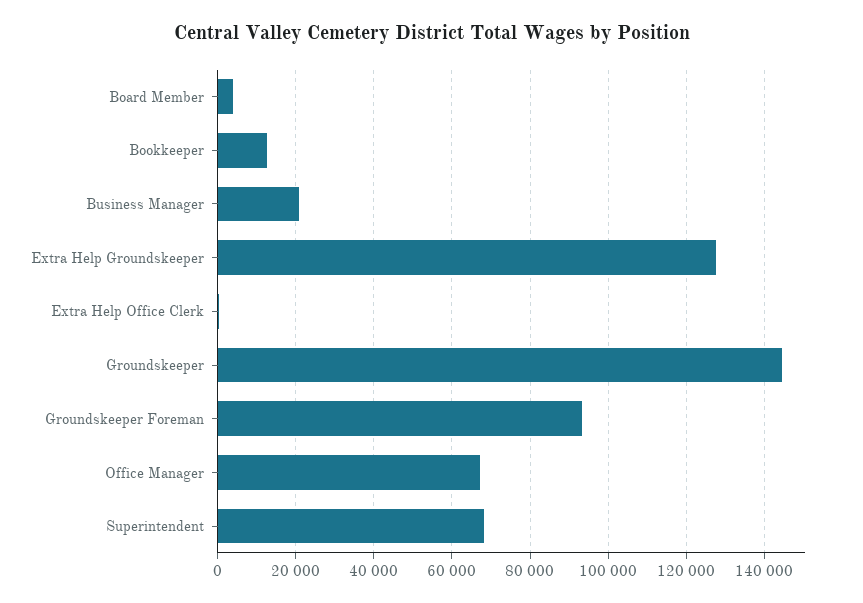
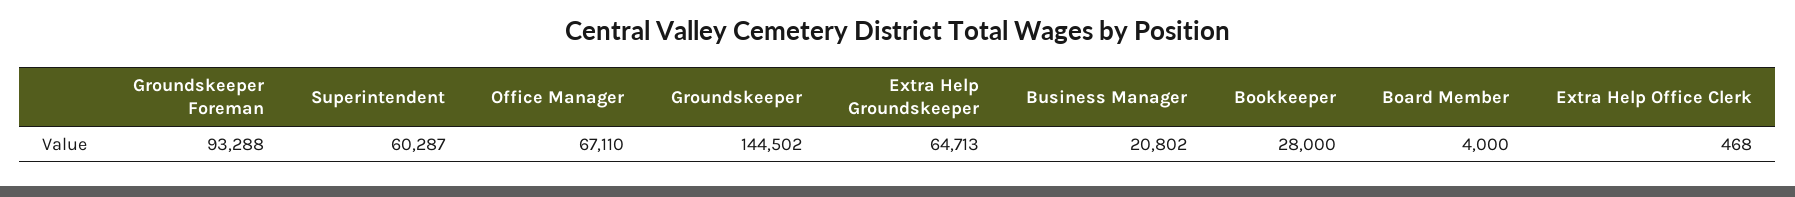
Bookkeeper: 12000 -> 28000
Extra Help Groundskeeper: 128000 -> 64713
Superintendent: 68000 -> 60287

